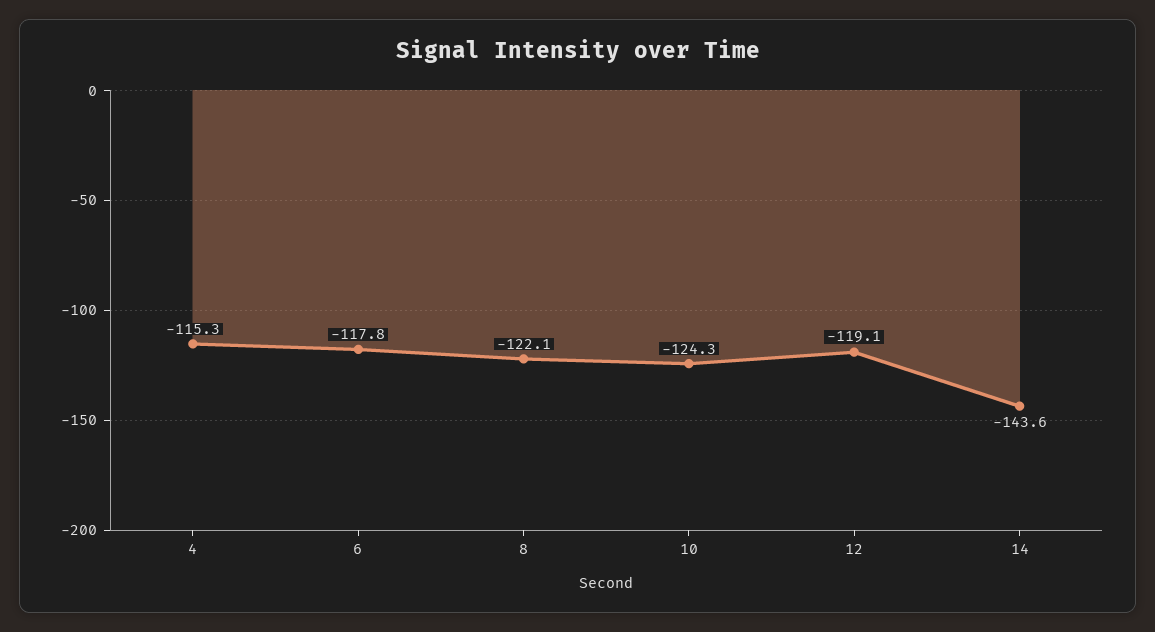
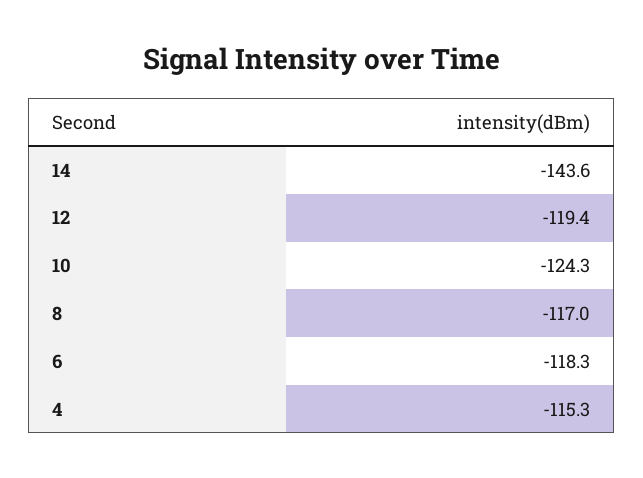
6: -117.8 -> -118.3
8: -122.1 -> -117
12: -119.1 -> -119.4

